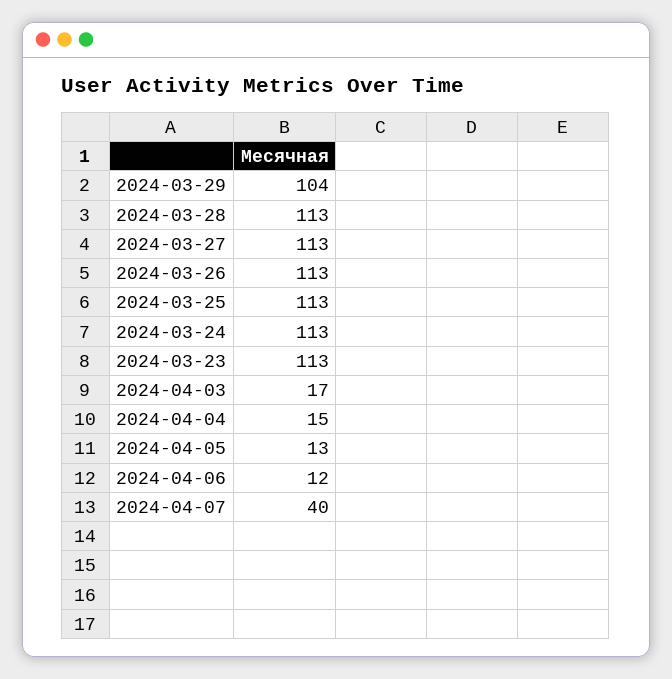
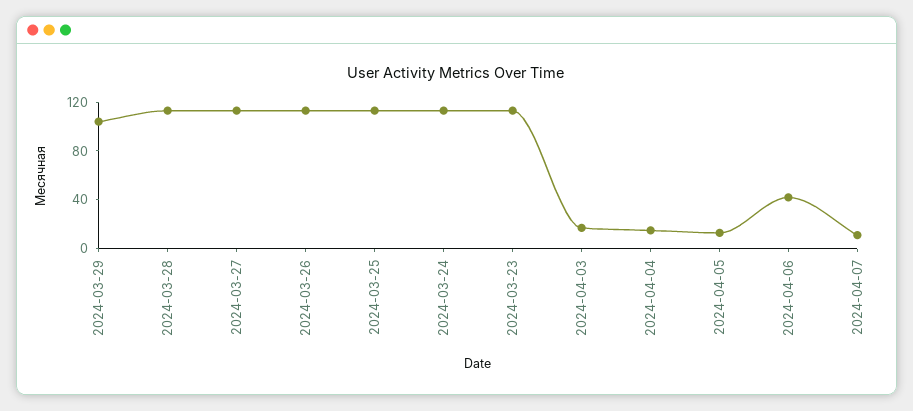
2024-04-06: 12 -> 40
2024-04-07: 40 -> 10

